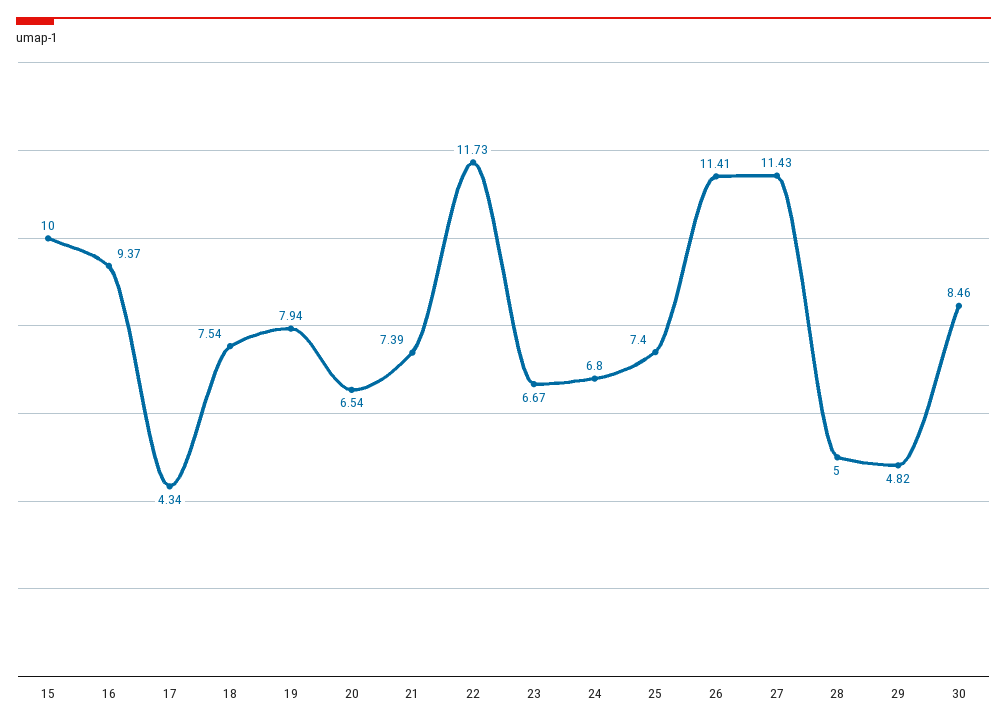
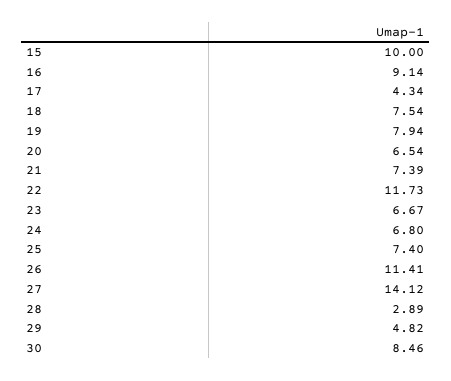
16: 9.37 -> 9.14
27: 11.43 -> 14.12
28: 5 -> 2.89

